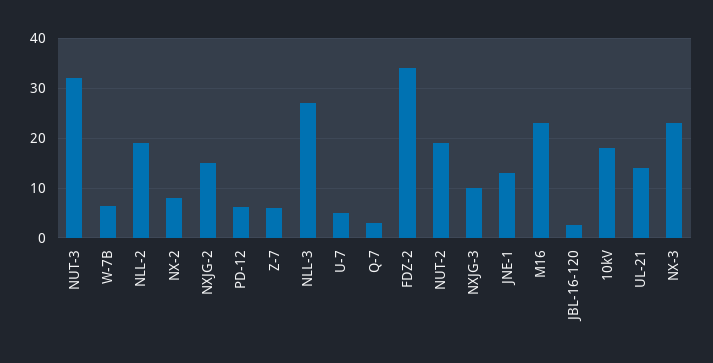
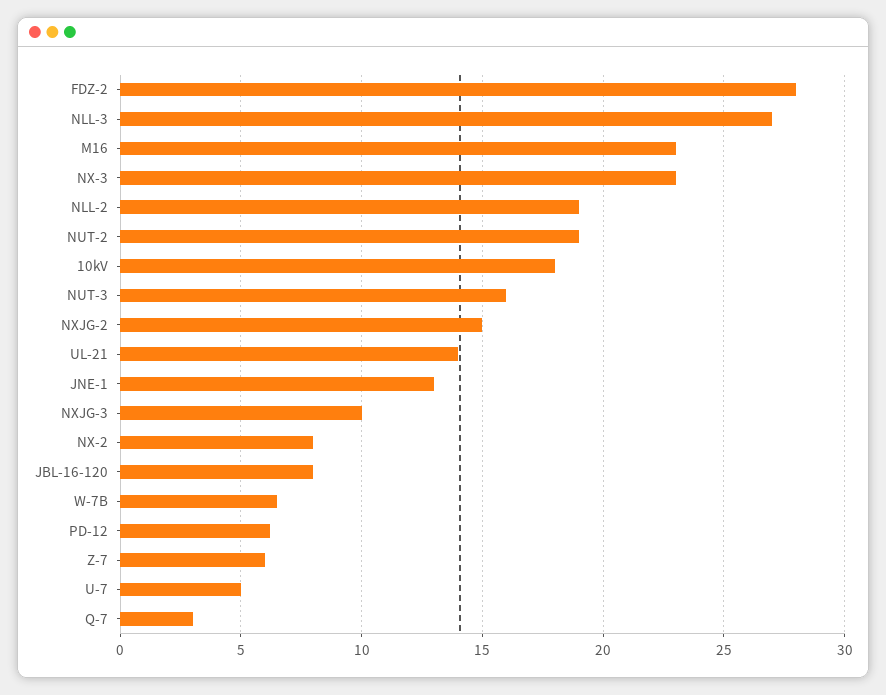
NUT-3: 32 -> 16
FDZ-2: 34 -> 28
JBL-16-120: 2 -> 8

